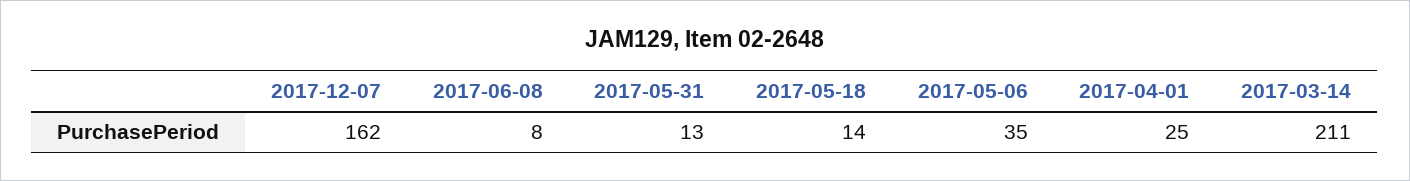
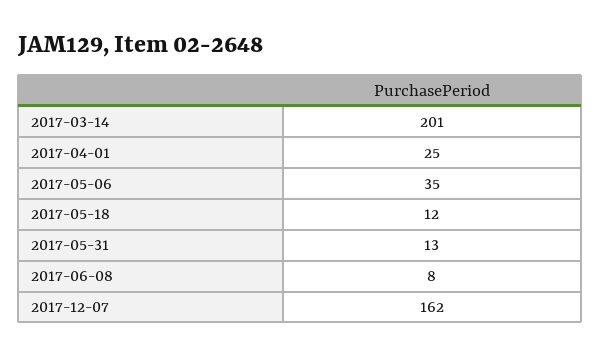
2017-05-18: 14 -> 12
2017-03-14: 211 -> 201

